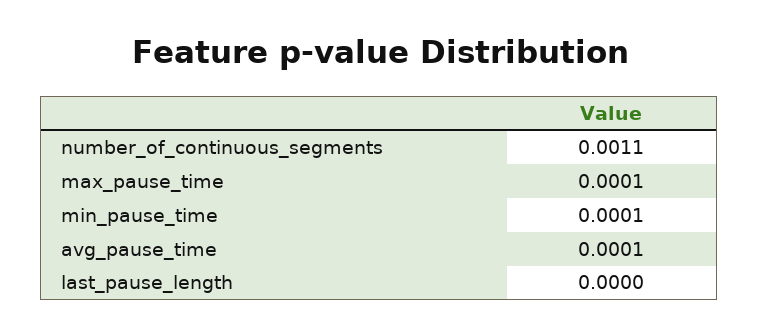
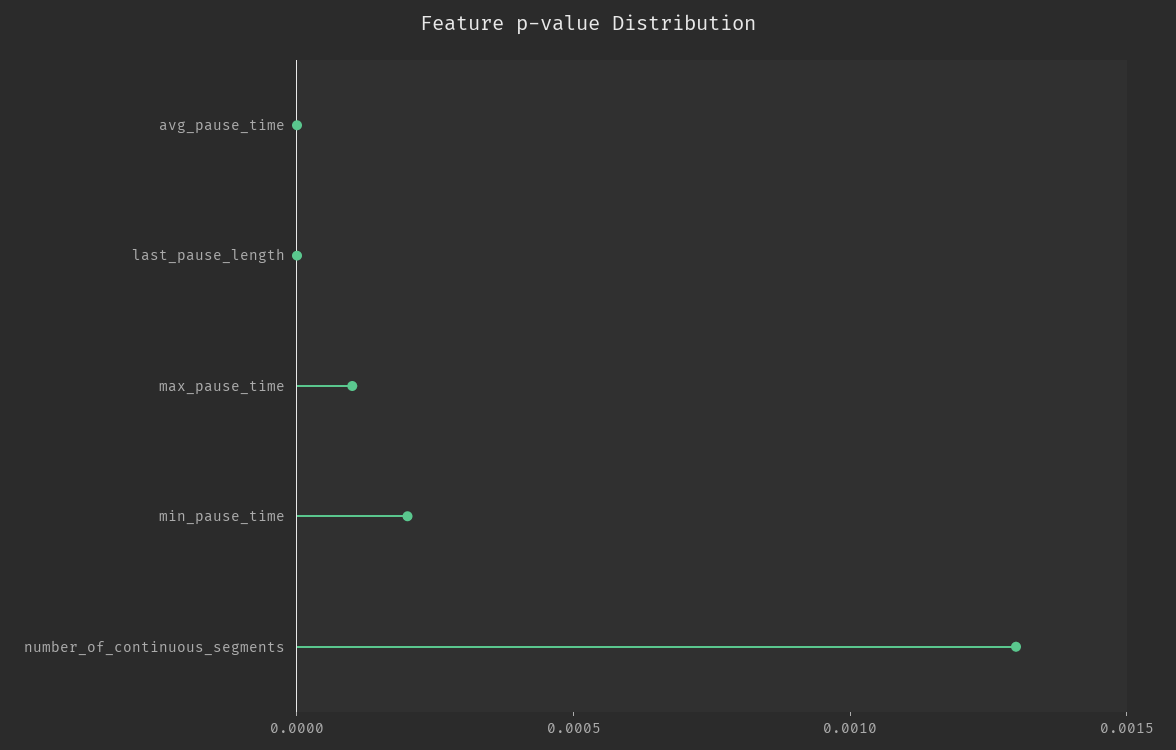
number_of_continuous_segments: 0.0011 -> 0.0013
min_pause_time: 0.0001 -> 0.0002
avg_pause_time: 0.0001 -> 0

